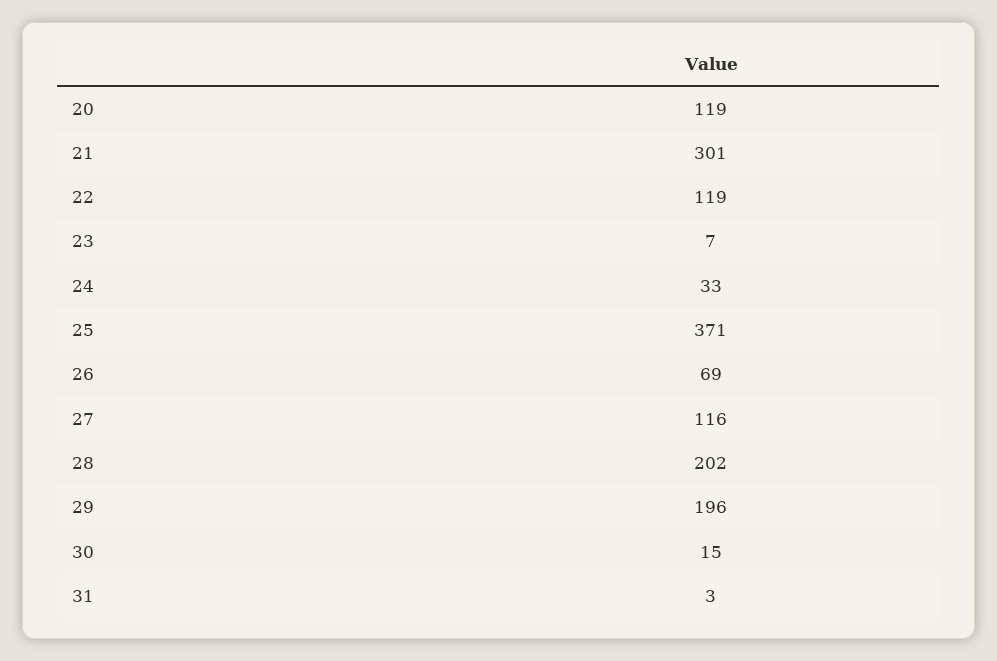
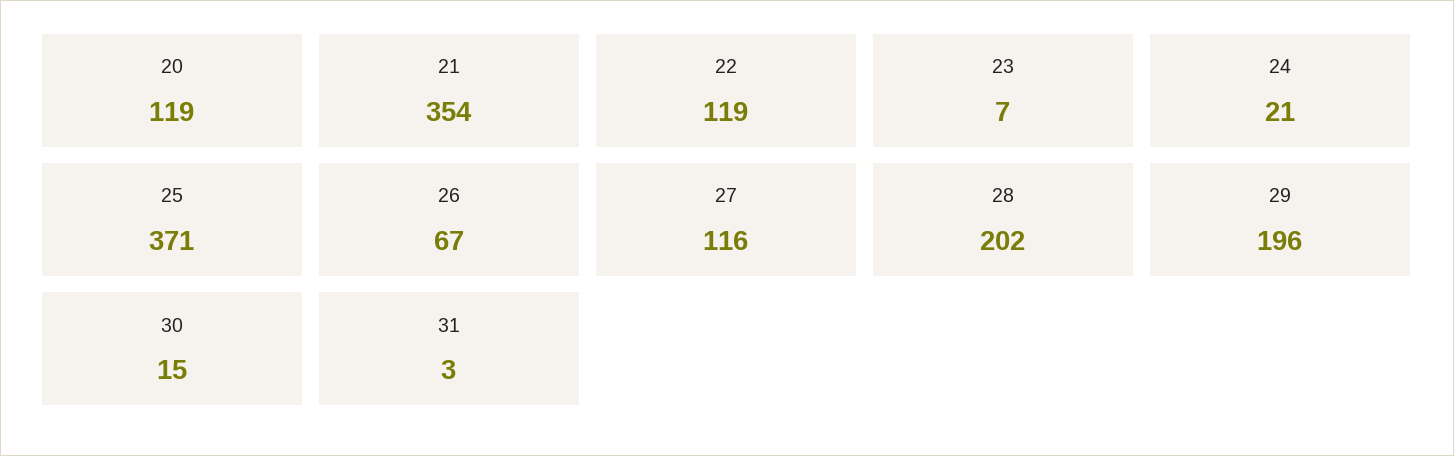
21: 301 -> 354
24: 33 -> 21
26: 69 -> 67

